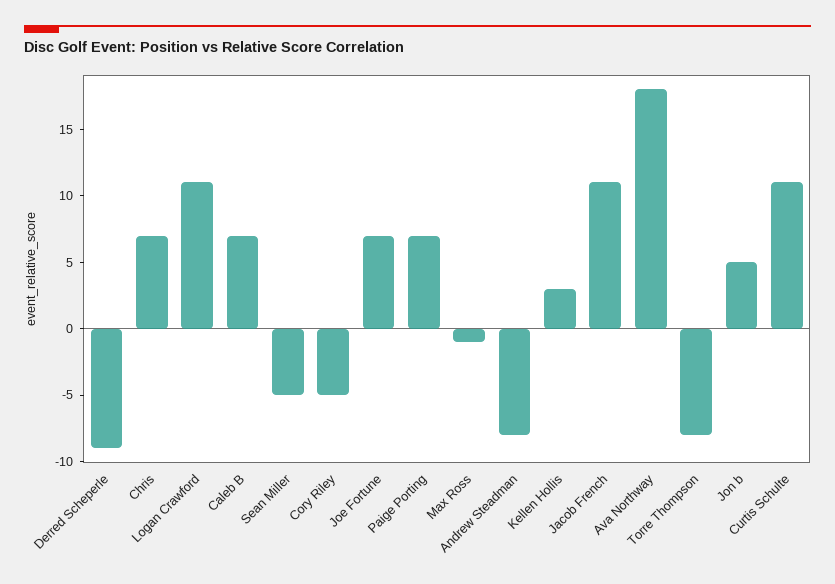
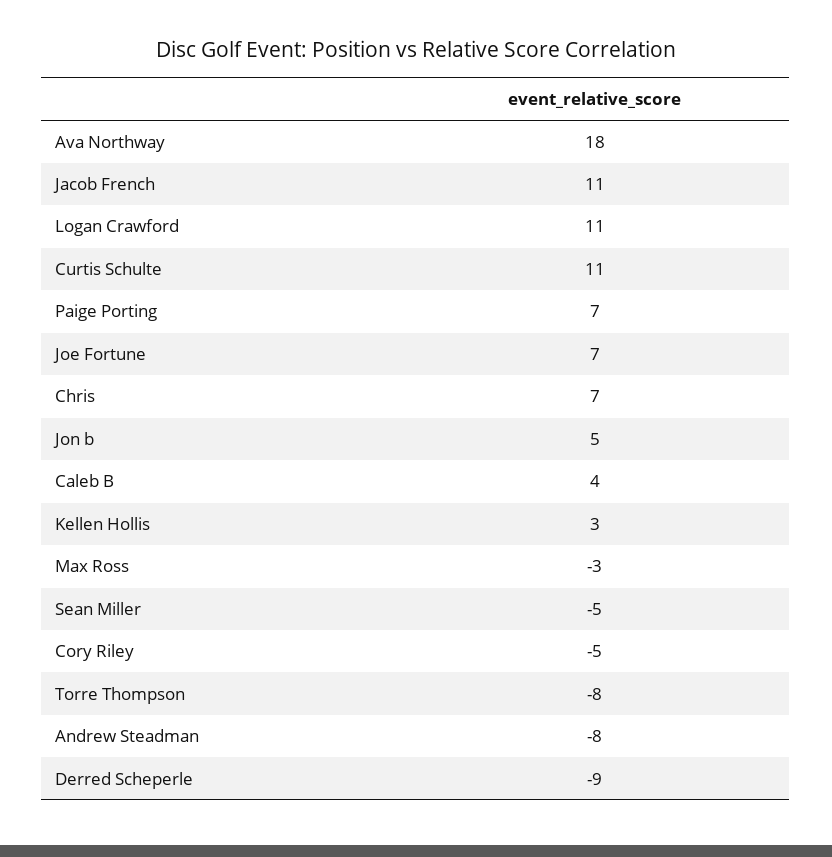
Caleb B: 7 -> 4
Max Ross: -1 -> -3

